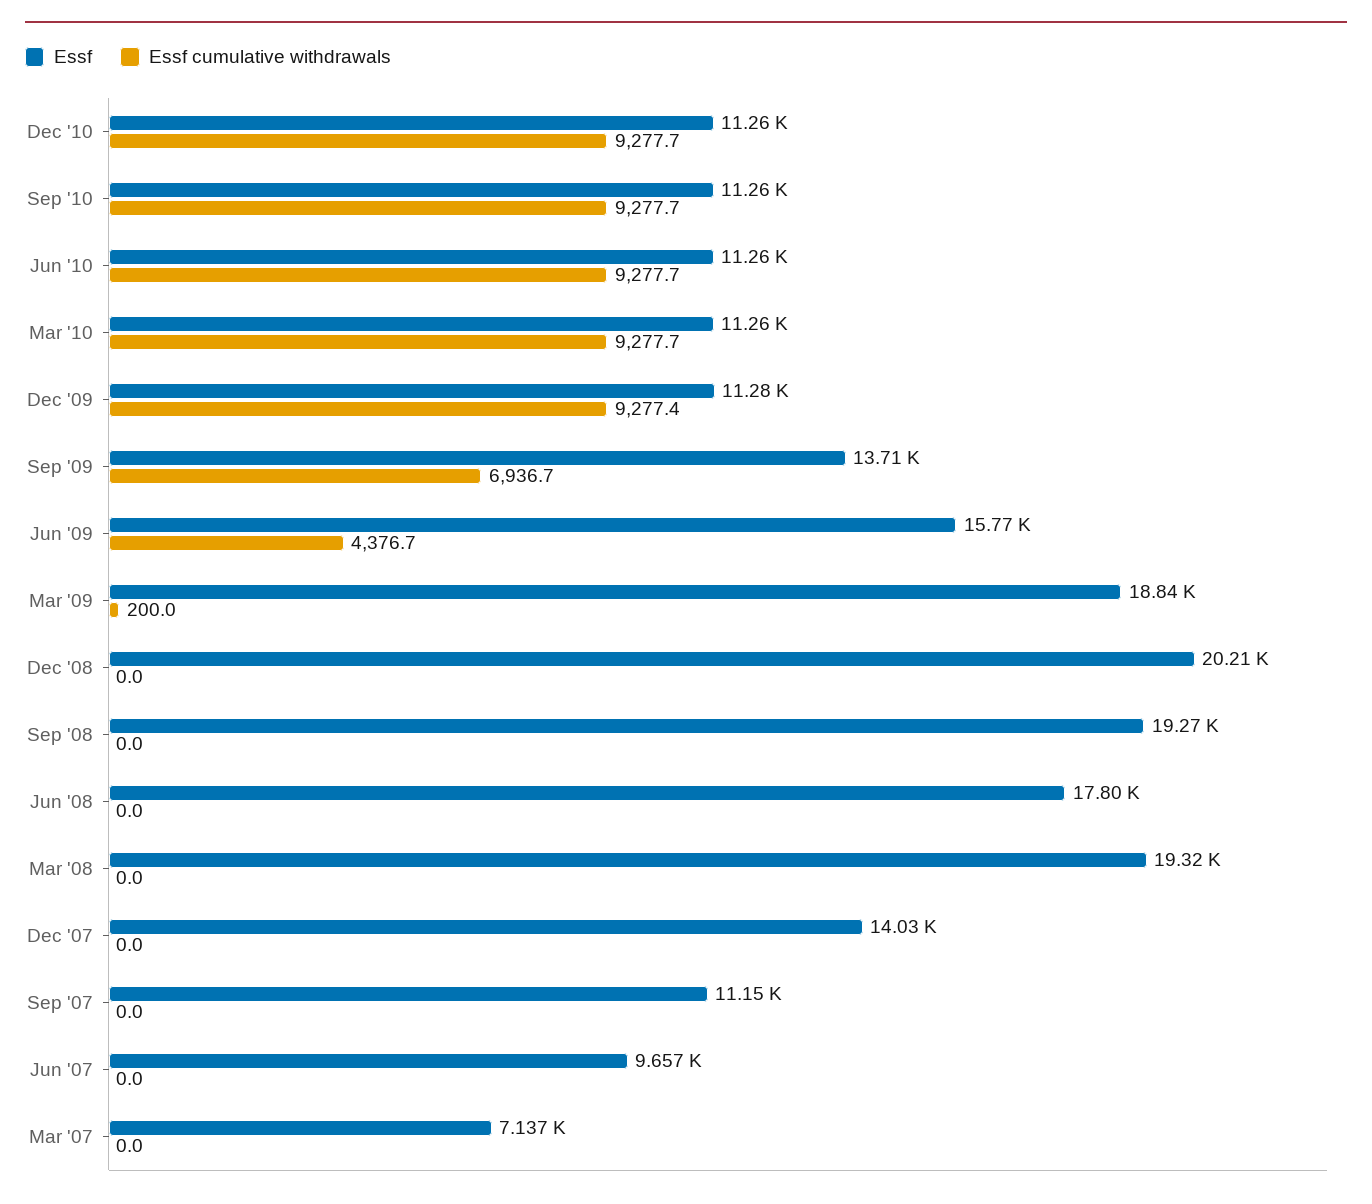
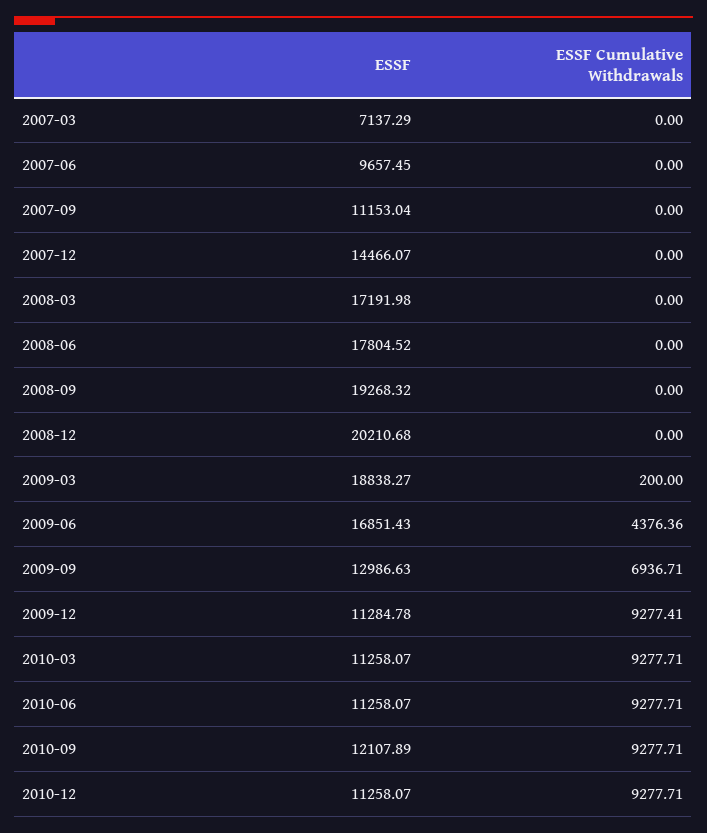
Essf, Sep '10: 11260 -> 12107.89
Essf, Sep '09: 13710 -> 12986.63
Essf, Jun '09: 15770 -> 16851.43
Essf cumulative withdrawals, Jun '09: 4376.7 -> 4376.36
Essf, Mar '08: 19320 -> 17191.98
Essf, Dec '07: 14030 -> 14466.07

